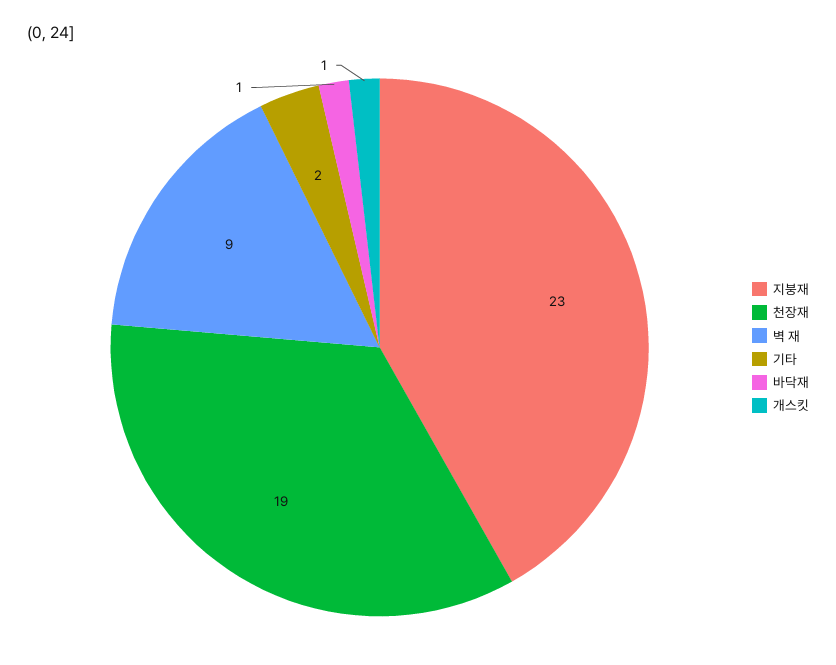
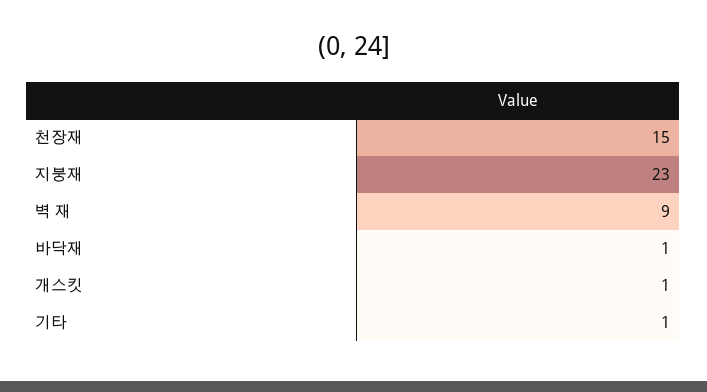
천장재: 19 -> 15
기타: 2 -> 1

